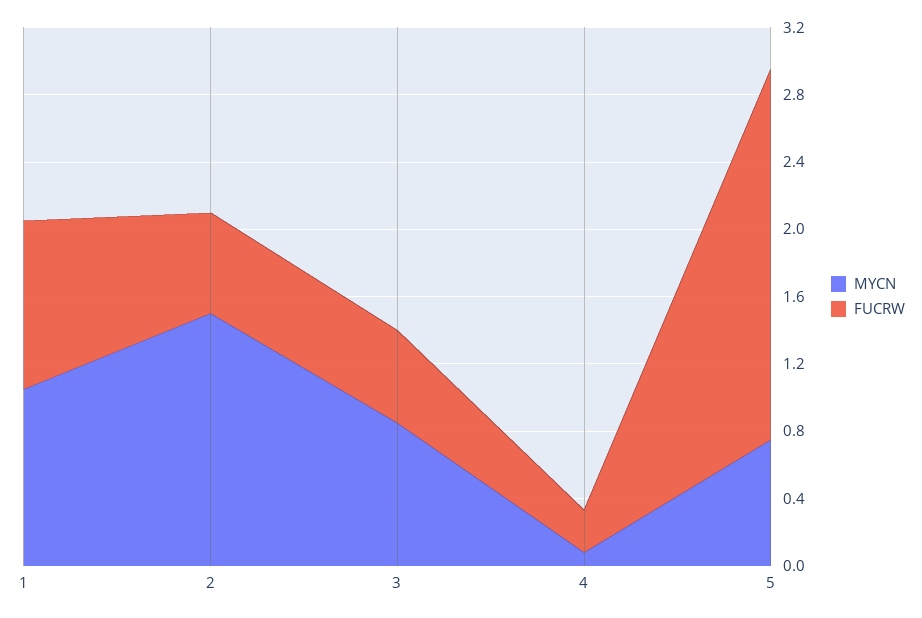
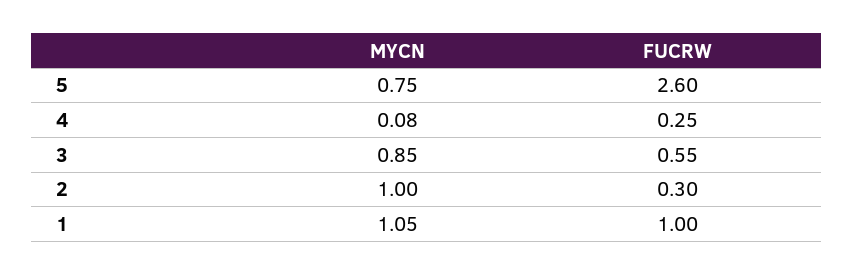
MYCN, 2: 1.5 -> 1
FUCRW, 2: 0.6 -> 0.3
FUCRW, 5: 2.2 -> 2.6

